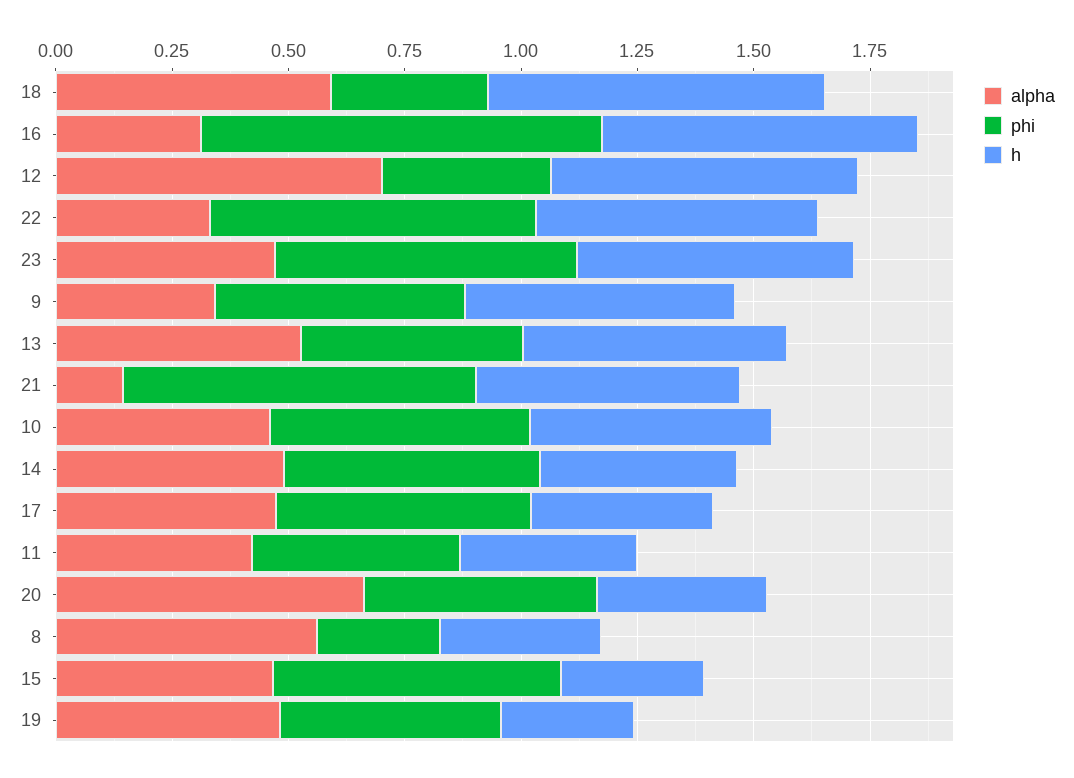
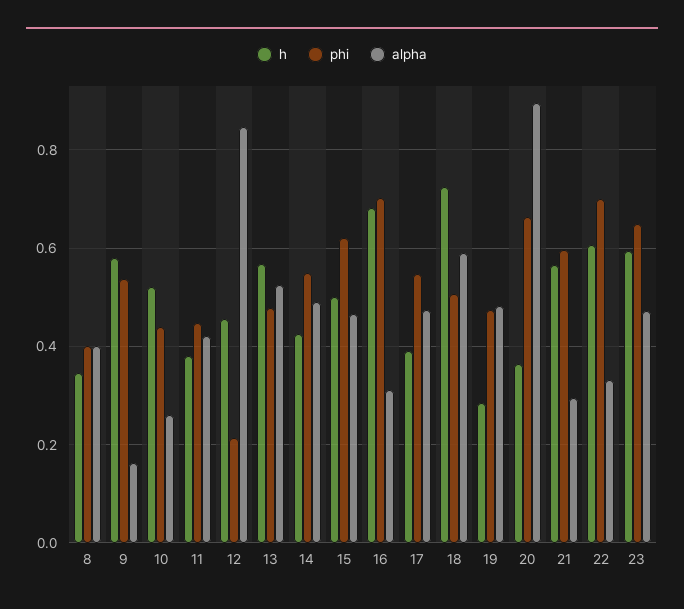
phi, 18: 0.35 -> 0.5
phi, 16: 0.85 -> 0.7
alpha, 12: 0.7 -> 0.84
phi, 12: 0.35 -> 0.22
h, 12: 0.65 -> 0.46
alpha, 9: 0.35 -> 0.16
alpha, 21: 0.15 -> 0.3
phi, 21: 0.75 -> 0.6
alpha, 10: 0.45 -> 0.26
phi, 10: 0.55 -> 0.44
alpha, 20: 0.65 -> 0.9
phi, 20: 0.5 -> 0.66
alpha, 8: 0.55 -> 0.4
phi, 8: 0.25 -> 0.4
h, 15: 0.3 -> 0.5

